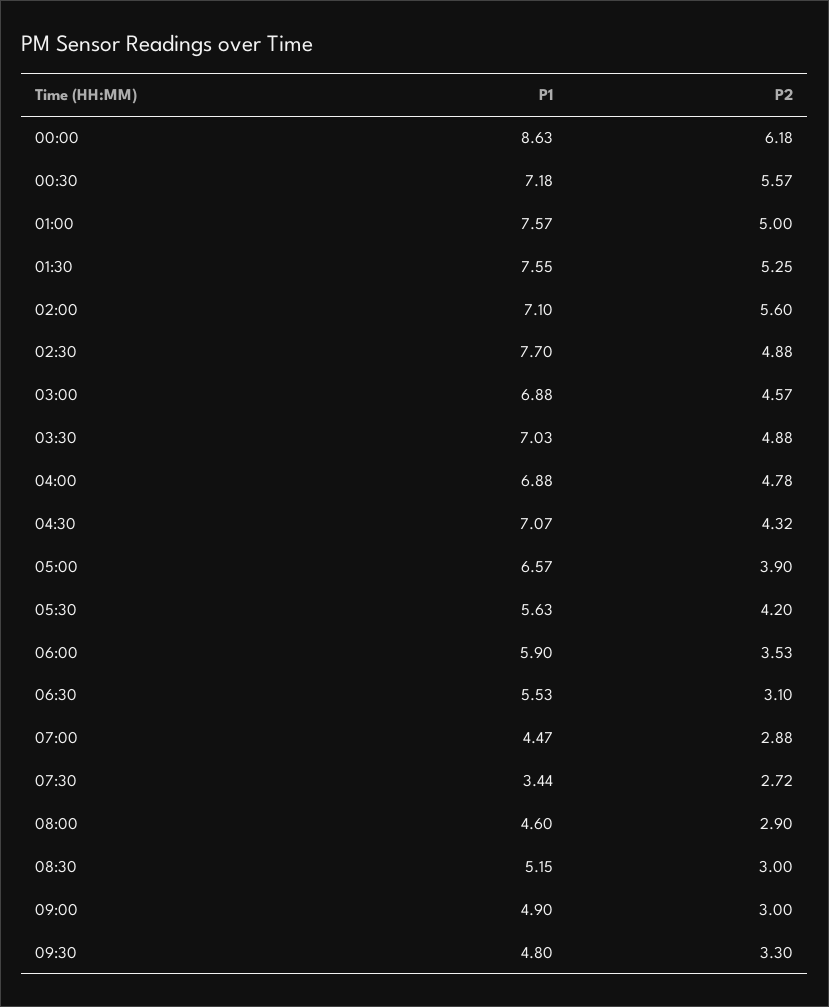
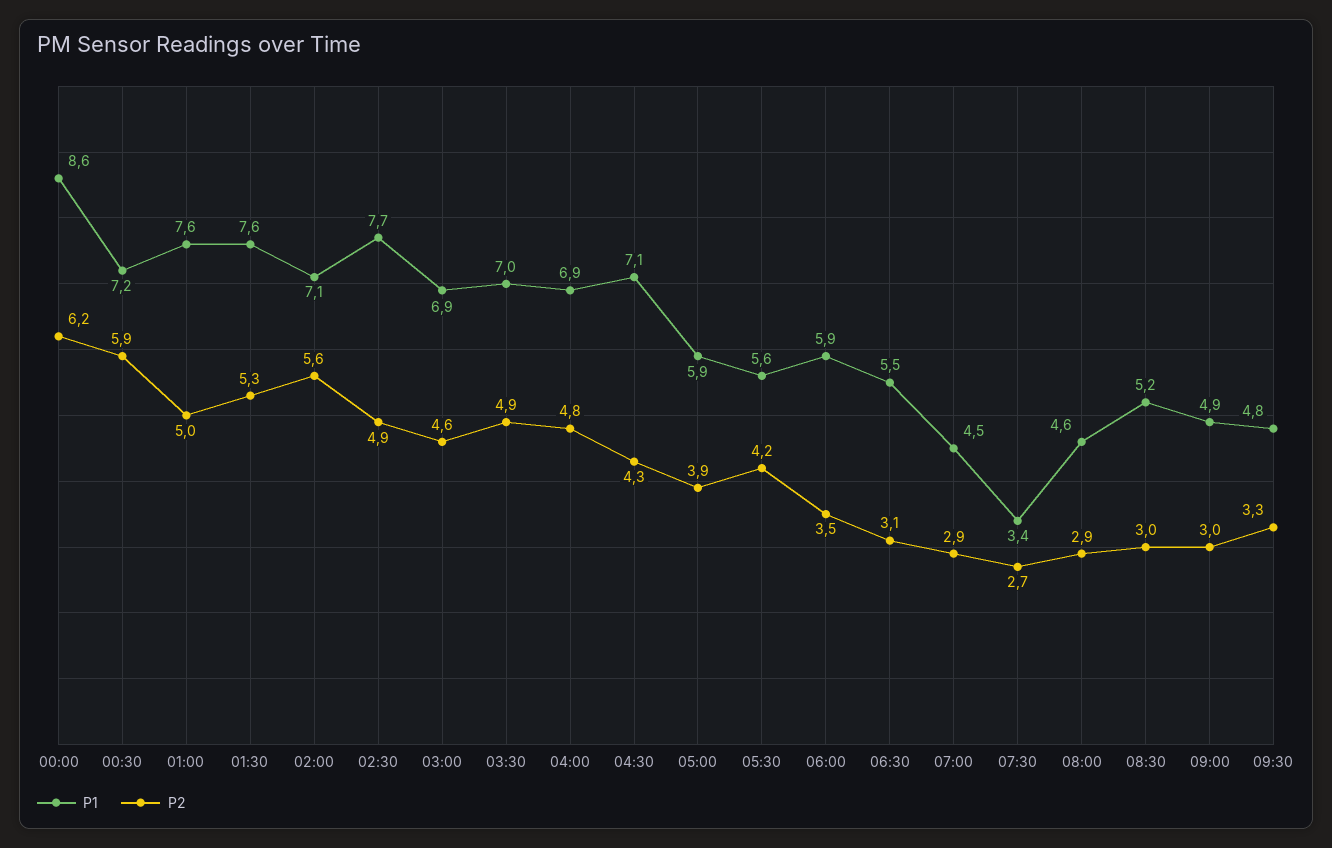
P2, 00:30: 5.57 -> 5.9
P1, 05:00: 6.57 -> 5.9

